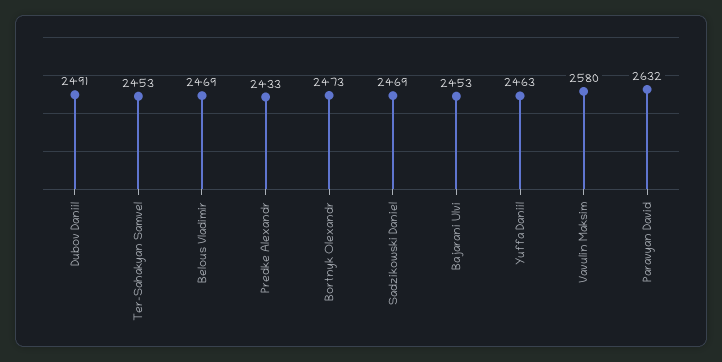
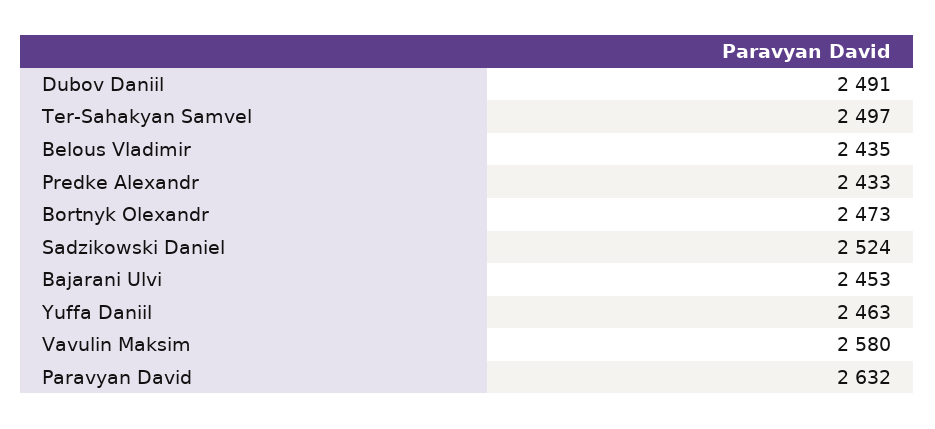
Ter-Sahakyan Samvel: 2453 -> 2497
Belous Vladimir: 2469 -> 2435
Sadzikowski Daniel: 2469 -> 2524

